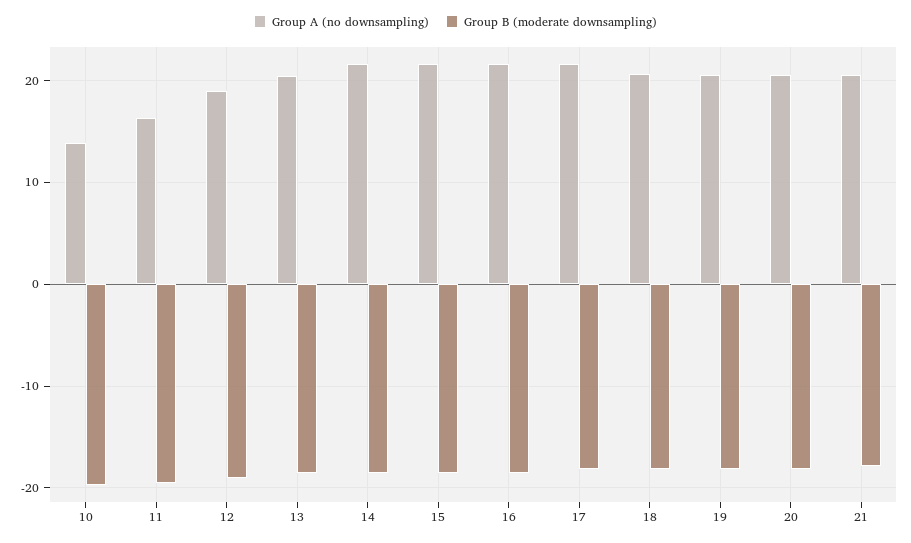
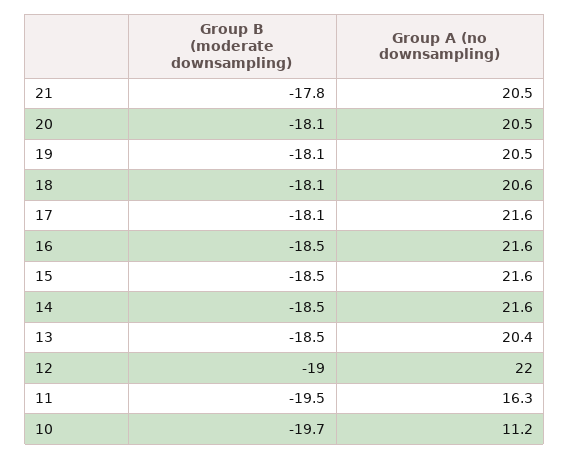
Group A (no downsampling), 10: 14 -> 11.2
Group A (no downsampling), 12: 19 -> 22

